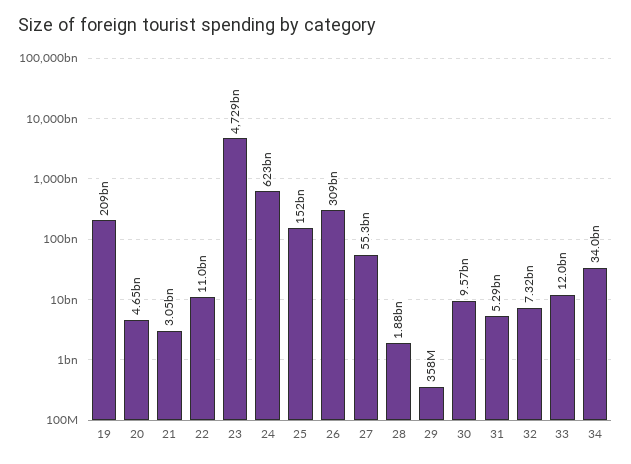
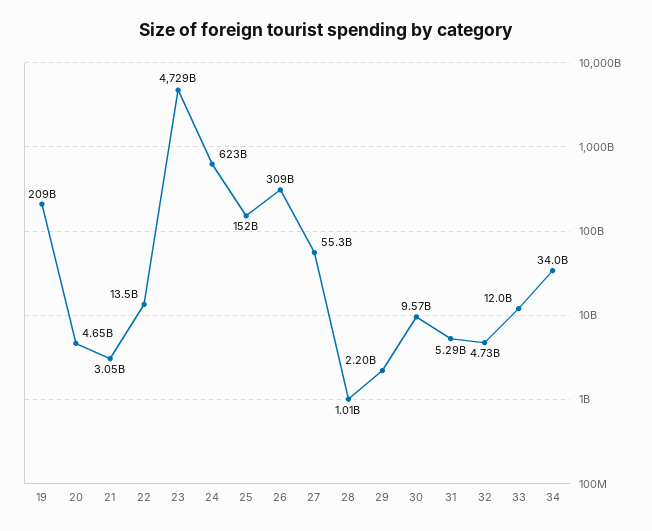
22: 11000000000 -> 13500000000
28: 1880000000 -> 1010000000
29: 358000000 -> 2200000000
32: 7320000000 -> 4730000000

